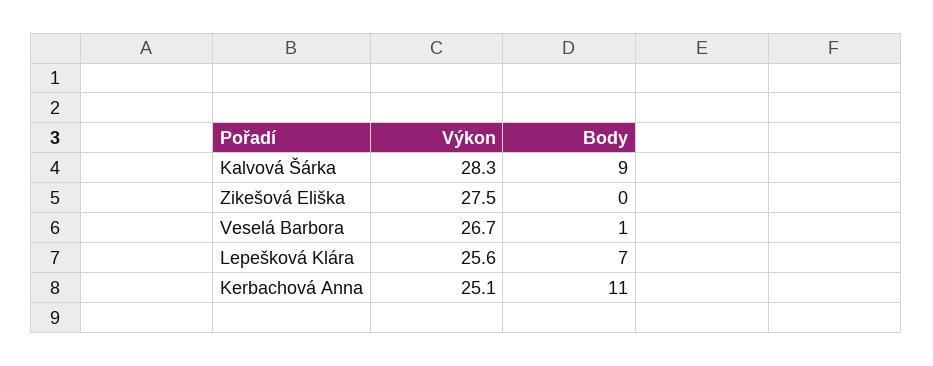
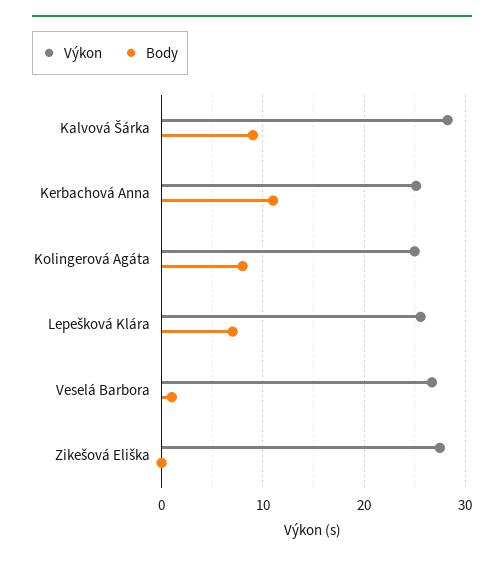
Výkon, Kolingerová Agáta: none -> 25
Body, Kolingerová Agáta: none -> 8

